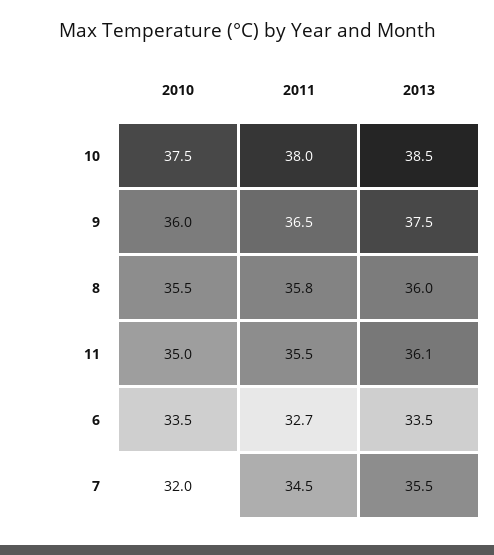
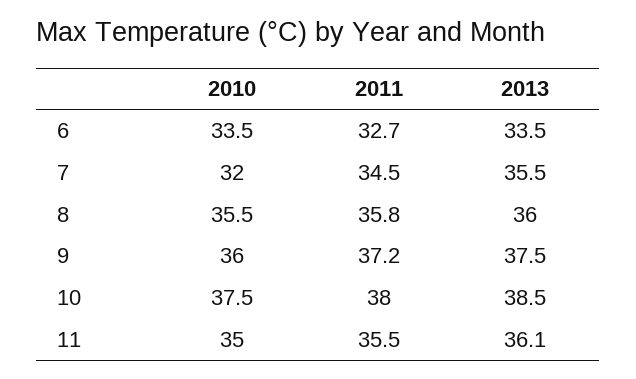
2011, 9: 36.5 -> 37.2

